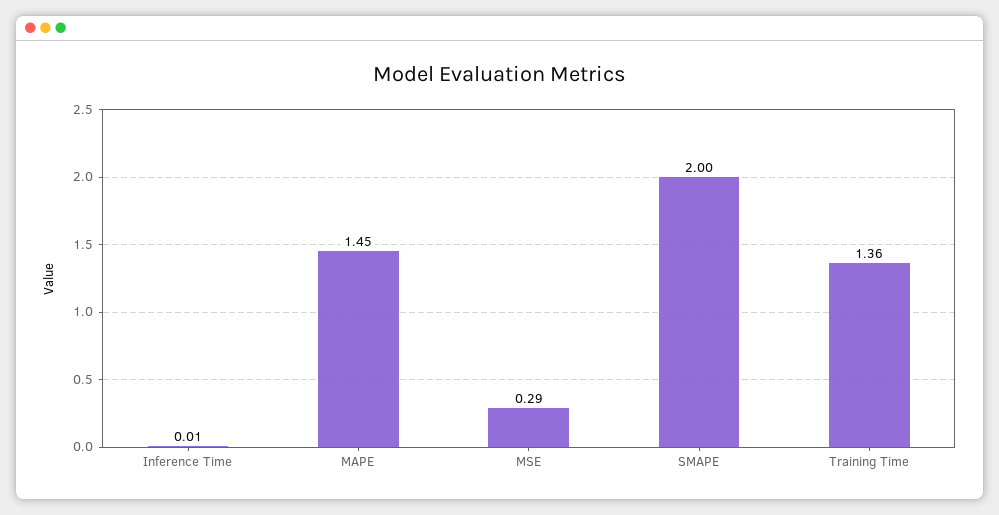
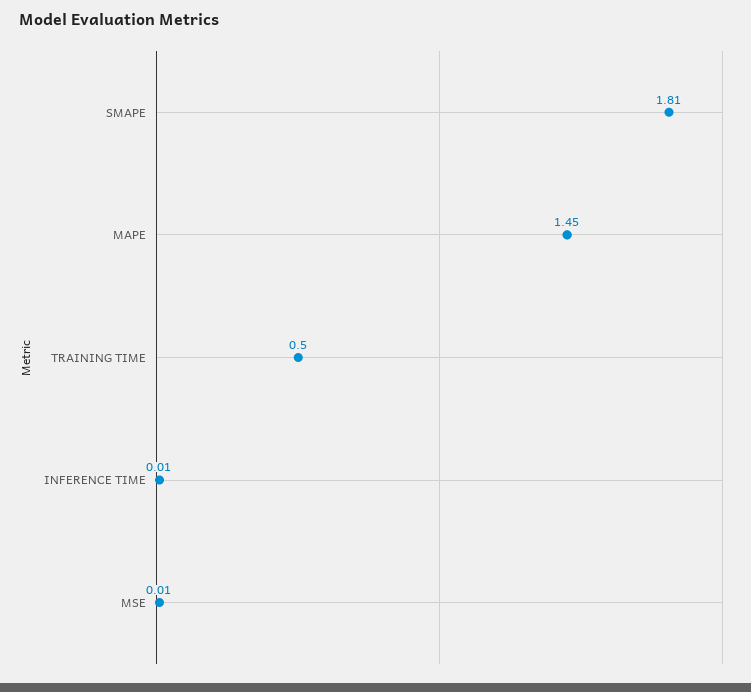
MSE: 0.29 -> 0.01
SMAPE: 2 -> 1.81
Training Time: 1.36 -> 0.5

